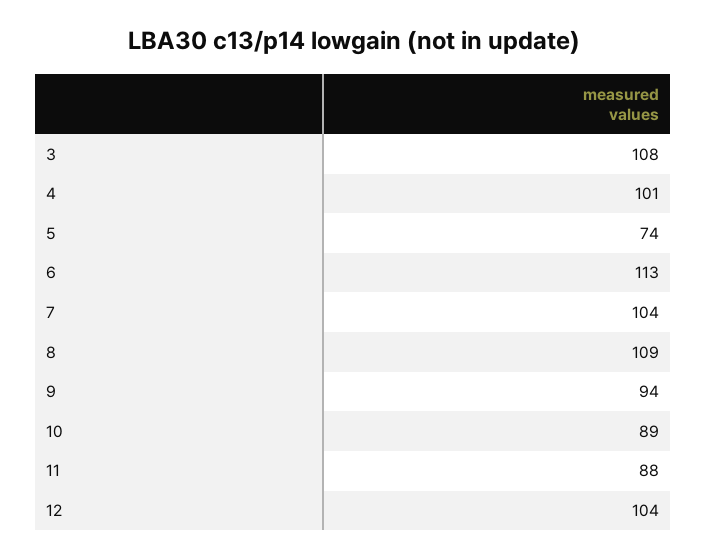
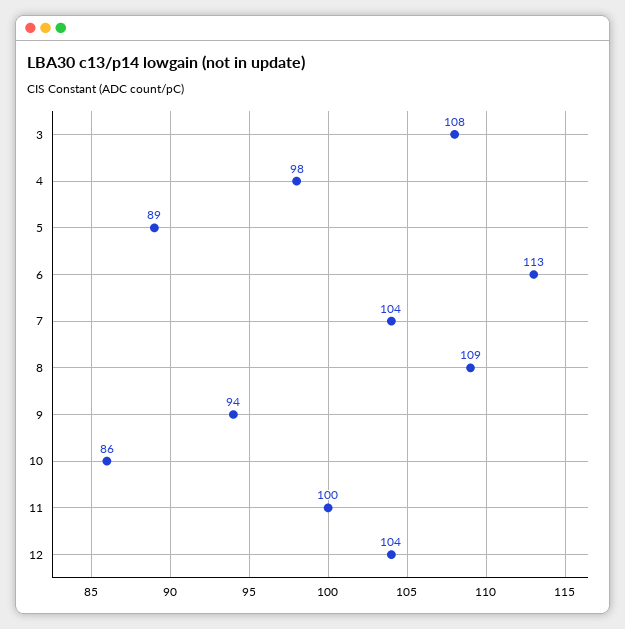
4: 101 -> 98
5: 74 -> 89
10: 89 -> 86
11: 88 -> 100

